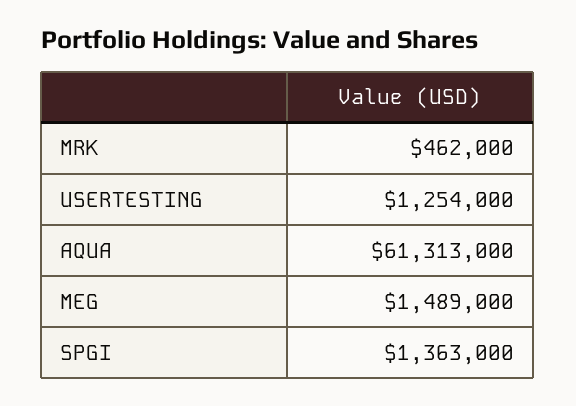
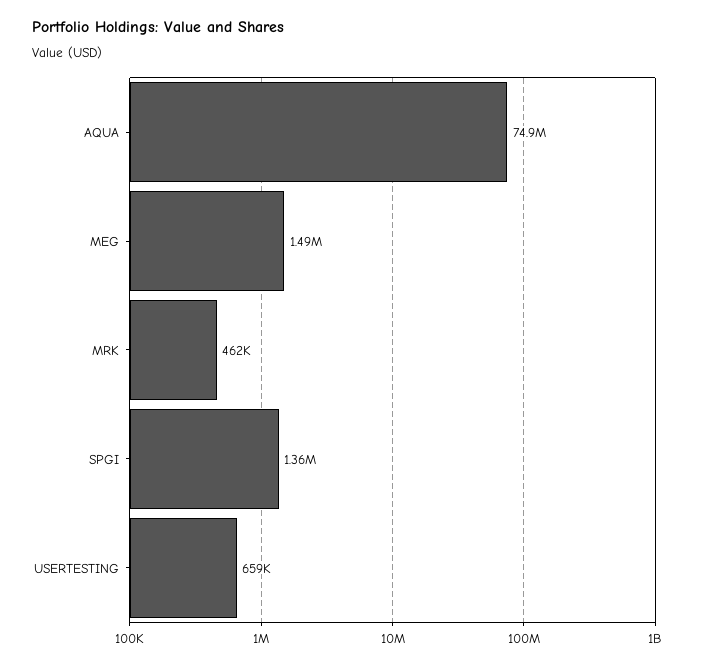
USERTESTING: 1254000 -> 659000
AQUA: 61313000 -> 74900000

